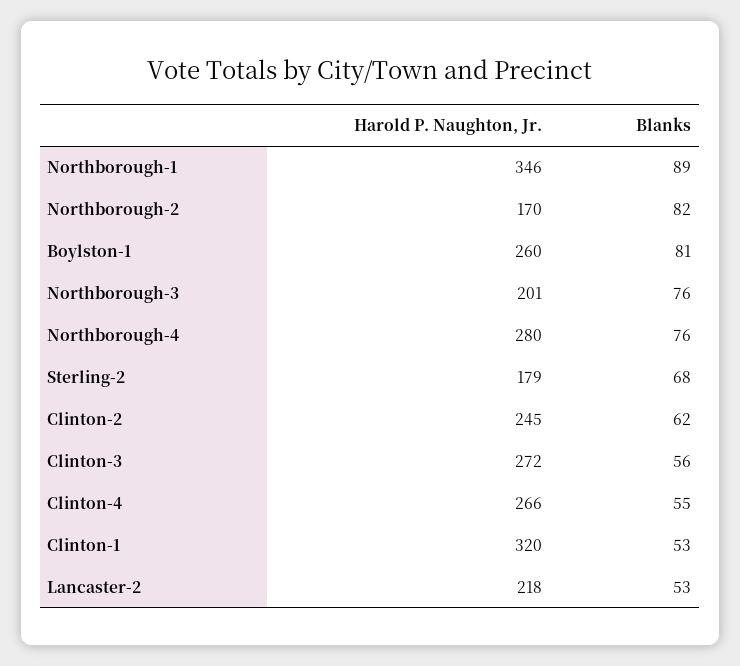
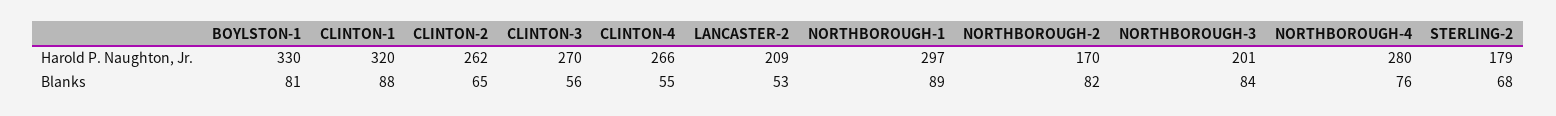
Harold P. Naughton, Jr., Northborough-1: 346 -> 297
Harold P. Naughton, Jr., Boylston-1: 260 -> 330
Blanks, Northborough-3: 76 -> 84
Harold P. Naughton, Jr., Clinton-2: 245 -> 262
Blanks, Clinton-2: 62 -> 65
Harold P. Naughton, Jr., Clinton-3: 272 -> 270
Blanks, Clinton-1: 53 -> 88
Harold P. Naughton, Jr., Lancaster-2: 218 -> 209

